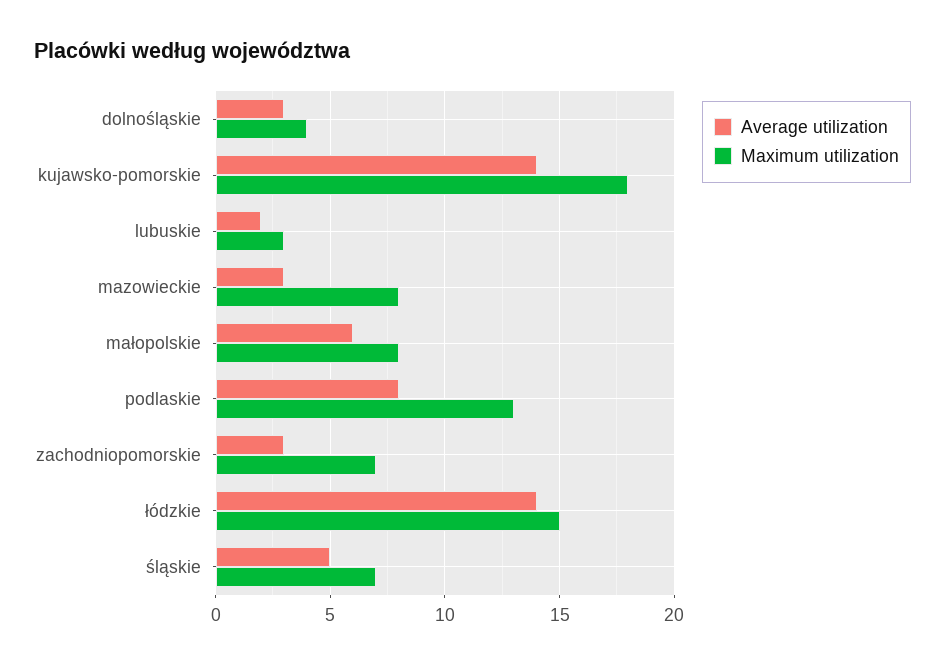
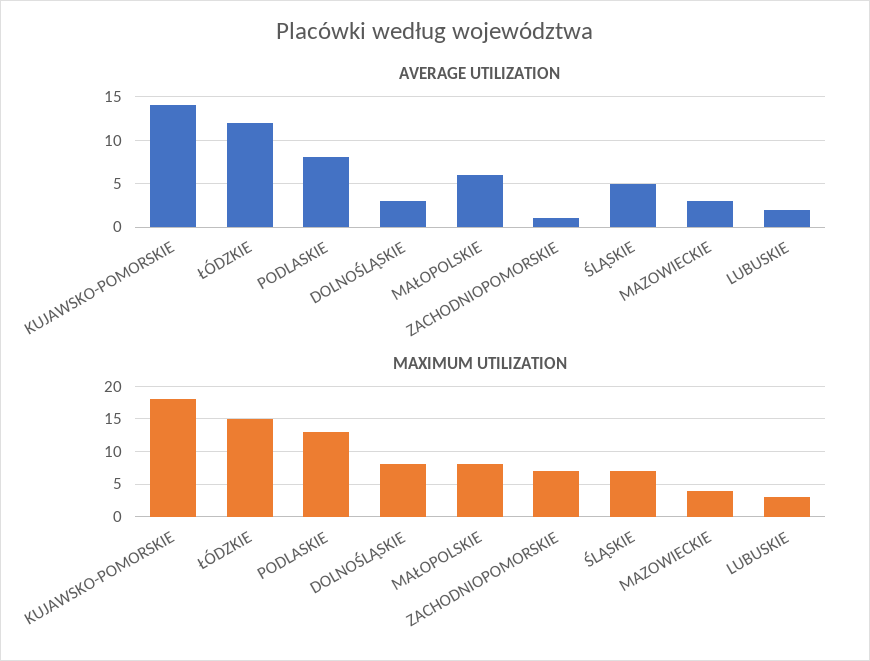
Maximum utilization, dolnośląskie: 4 -> 8
Maximum utilization, mazowieckie: 8 -> 4
Average utilization, zachodniopomorskie: 3 -> 1
Average utilization, łódzkie: 14 -> 12

